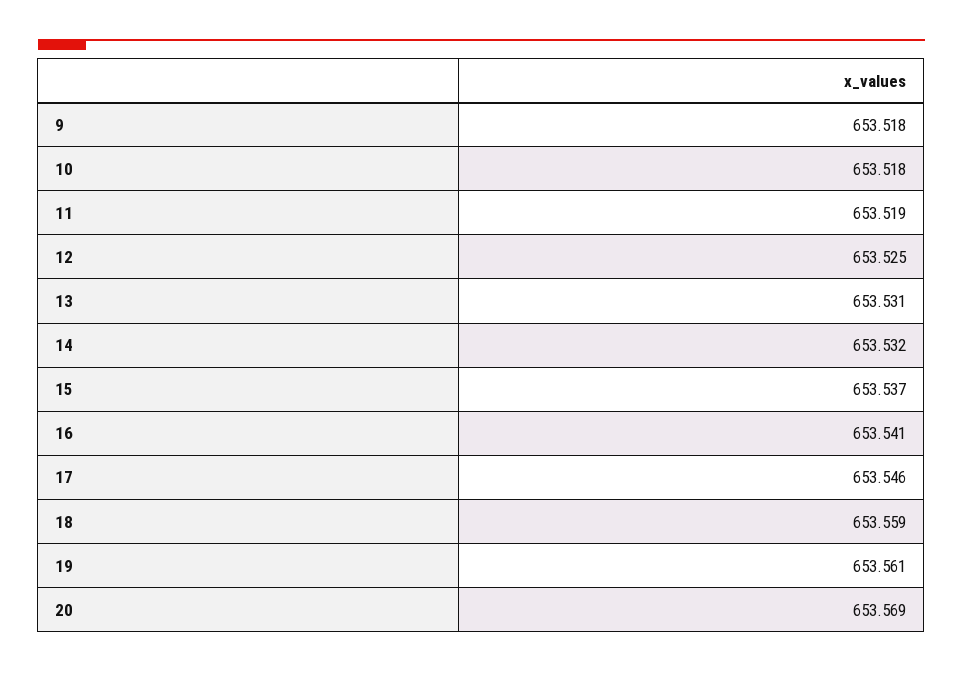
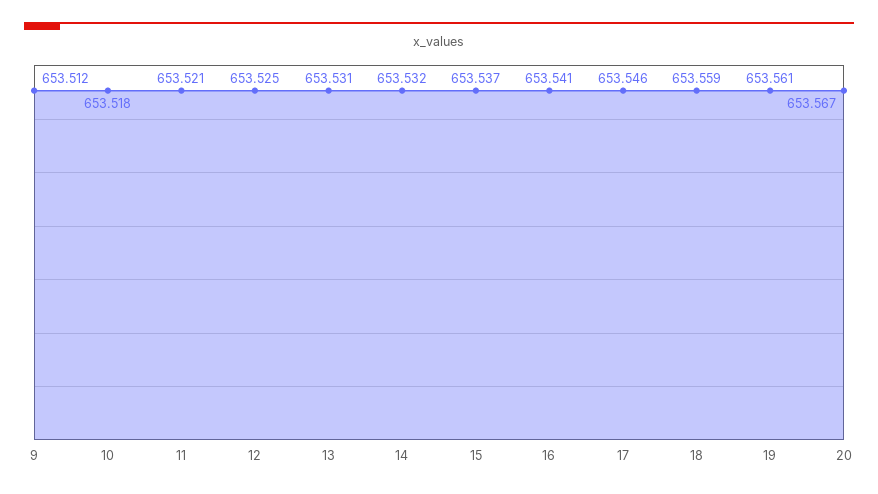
9: 653.518 -> 653.512
11: 653.519 -> 653.521
20: 653.569 -> 653.567

